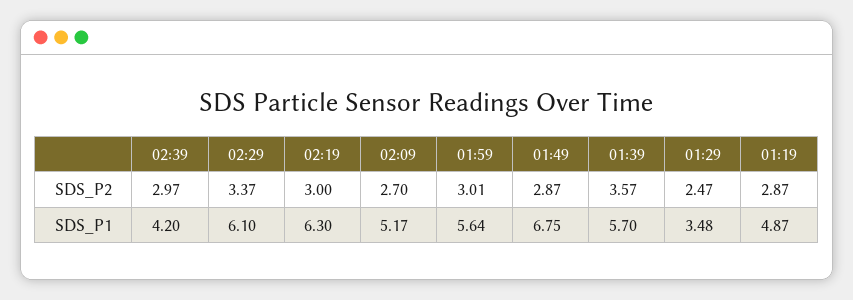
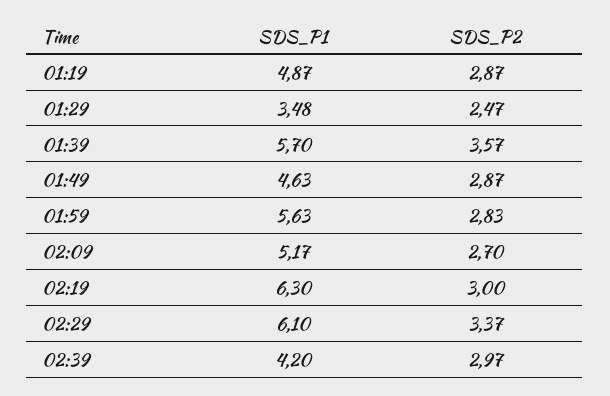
01:59, SDS_P2: 3.01 -> 2.83
01:59, SDS_P1: 5.64 -> 5.63
01:49, SDS_P1: 6.75 -> 4.63

